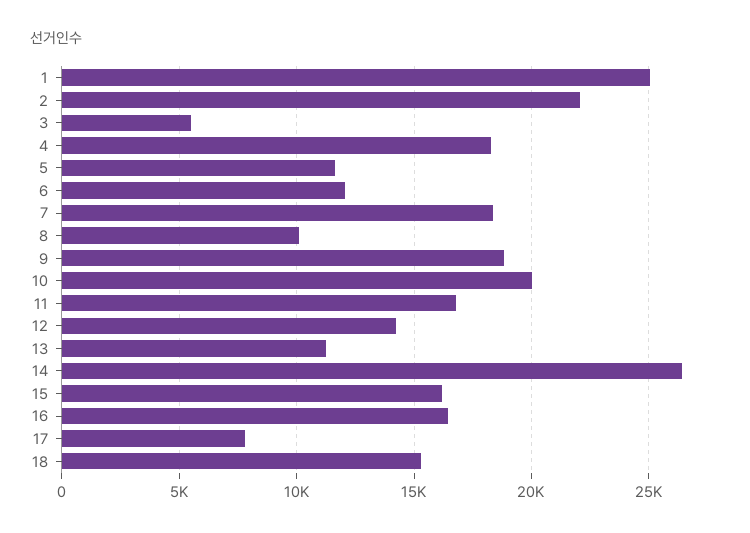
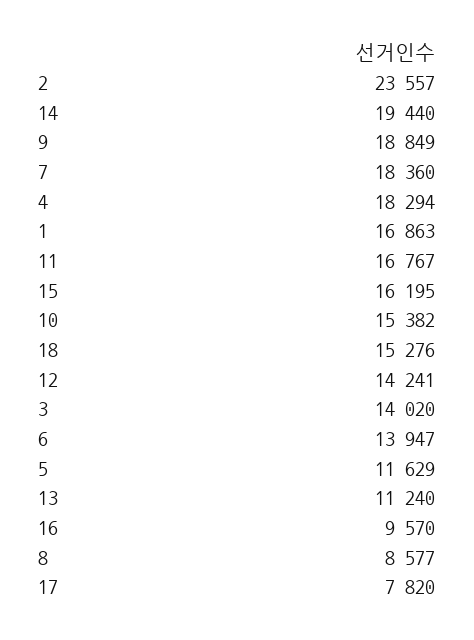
1: 25000 -> 16863
2: 22000 -> 23557
3: 5500 -> 14020
6: 12000 -> 13947
8: 10000 -> 8577
10: 20000 -> 15382
14: 26500 -> 19440
16: 16500 -> 9570

